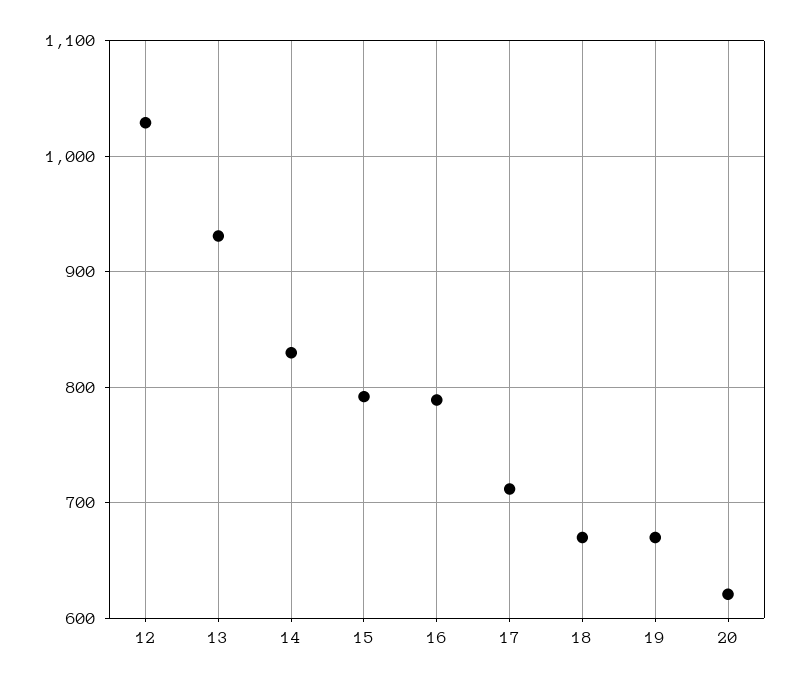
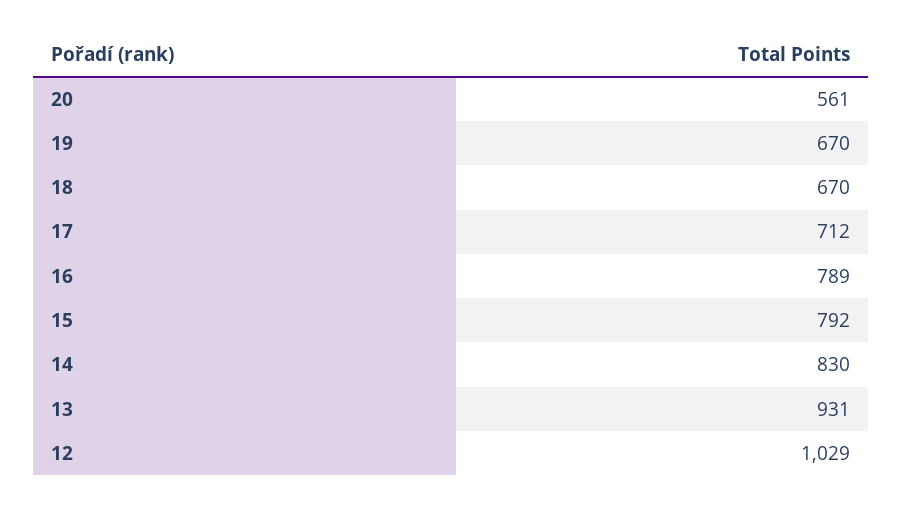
20: 620 -> 561

